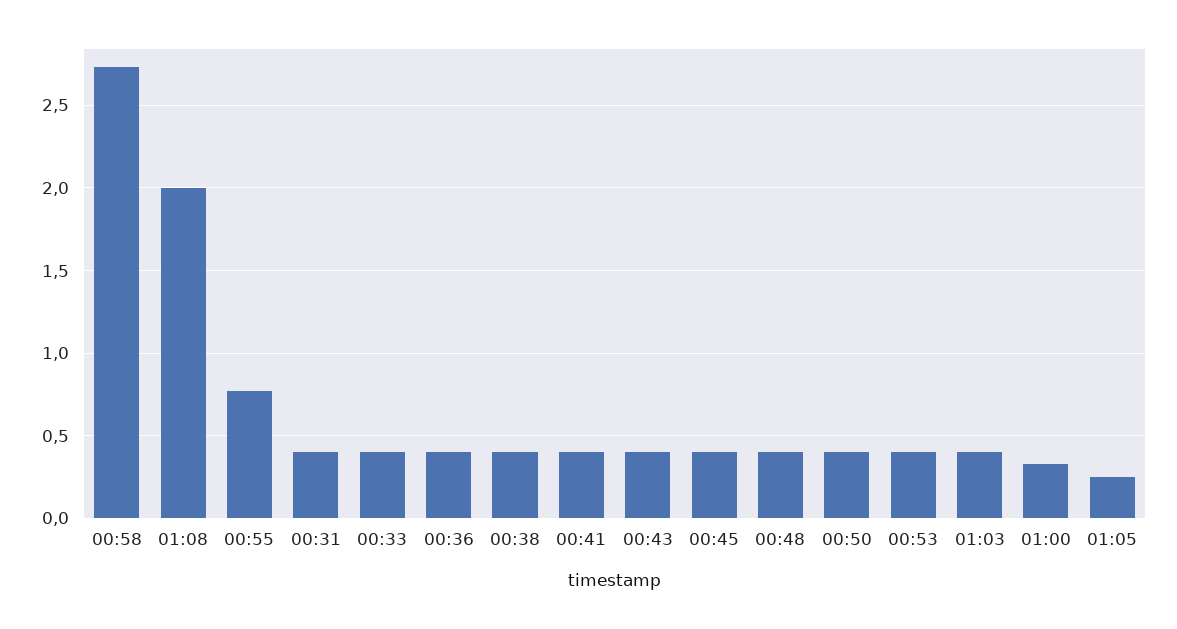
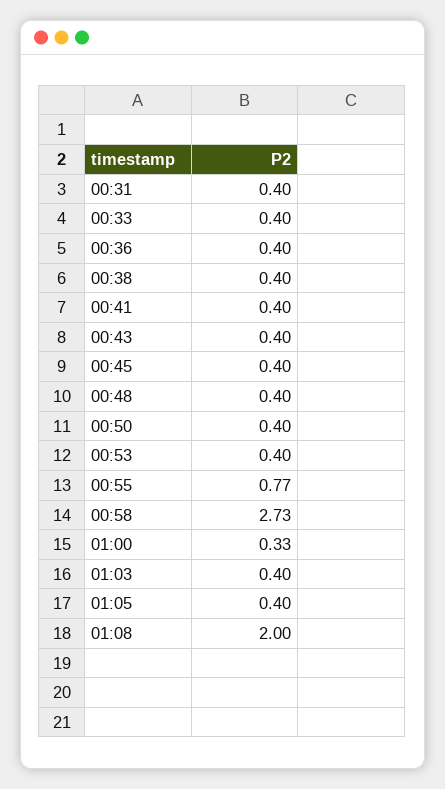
01:05: 0.25 -> 0.4

